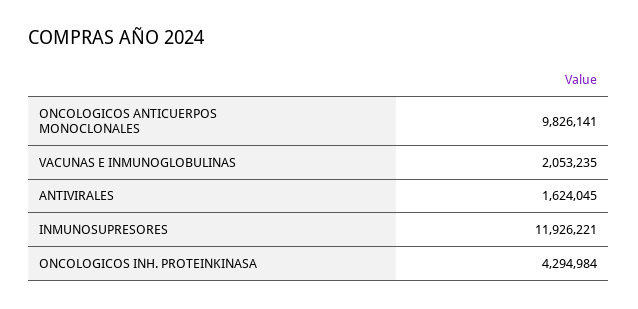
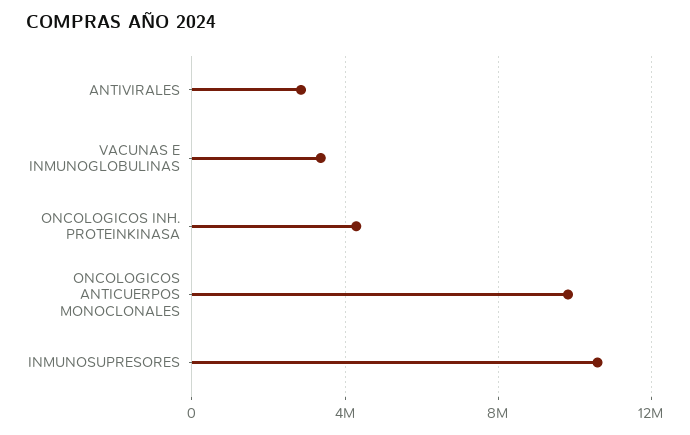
VACUNAS E INMUNOGLOBULINAS: 2053235 -> 3500000
ANTIVIRALES: 1624045 -> 3000000
INMUNOSUPRESORES: 11926221 -> 10500000

